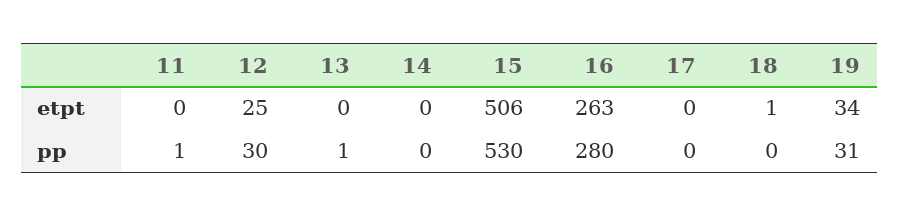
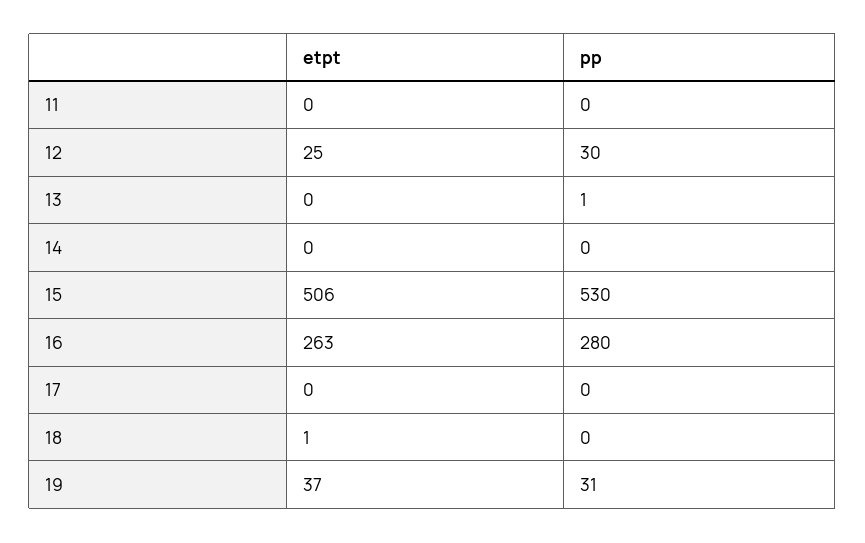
19, etpt: 34 -> 37
11, pp: 1 -> 0

